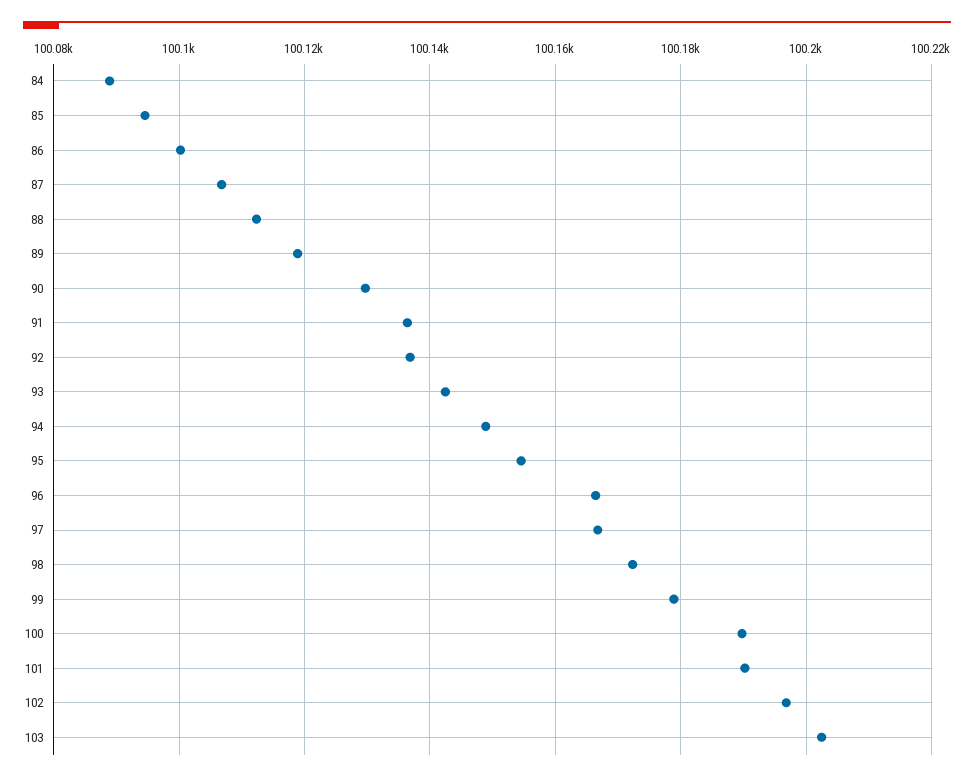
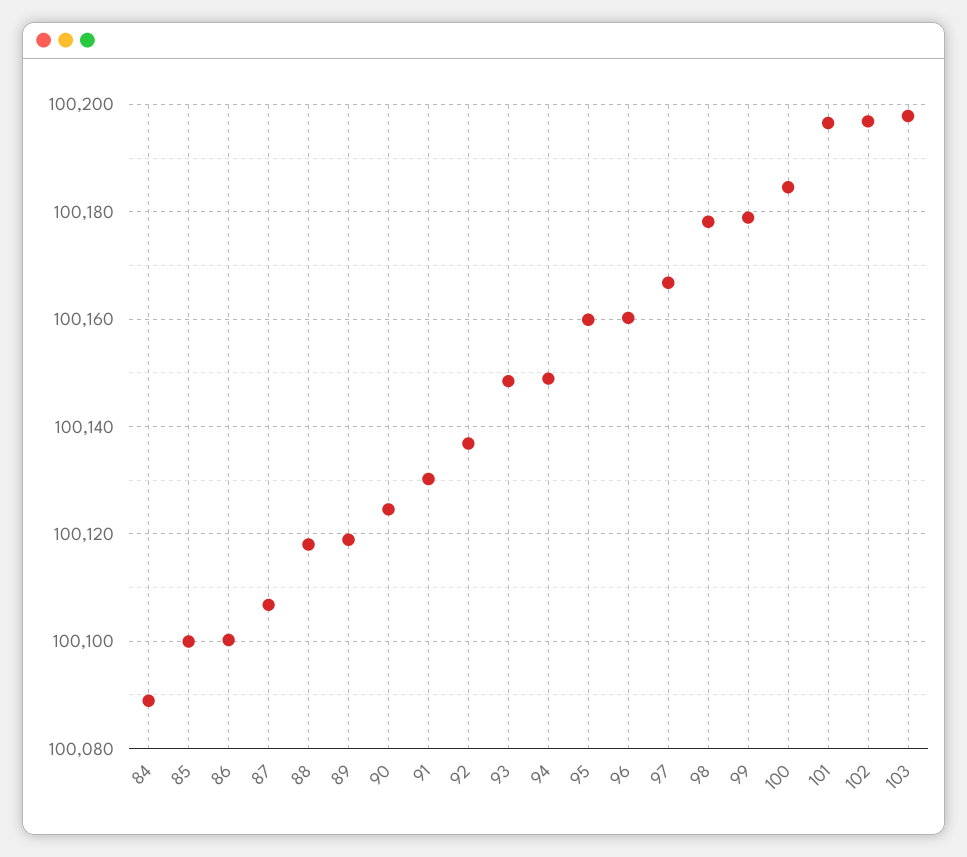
85: 100094 -> 100100
88: 100112 -> 100118
90: 100130 -> 100124
91: 100136 -> 100130
93: 100142 -> 100148
95: 100154 -> 100160
96: 100166 -> 100160
98: 100172 -> 100178
100: 100190 -> 100184
101: 100190 -> 100196
103: 100202 -> 100198

